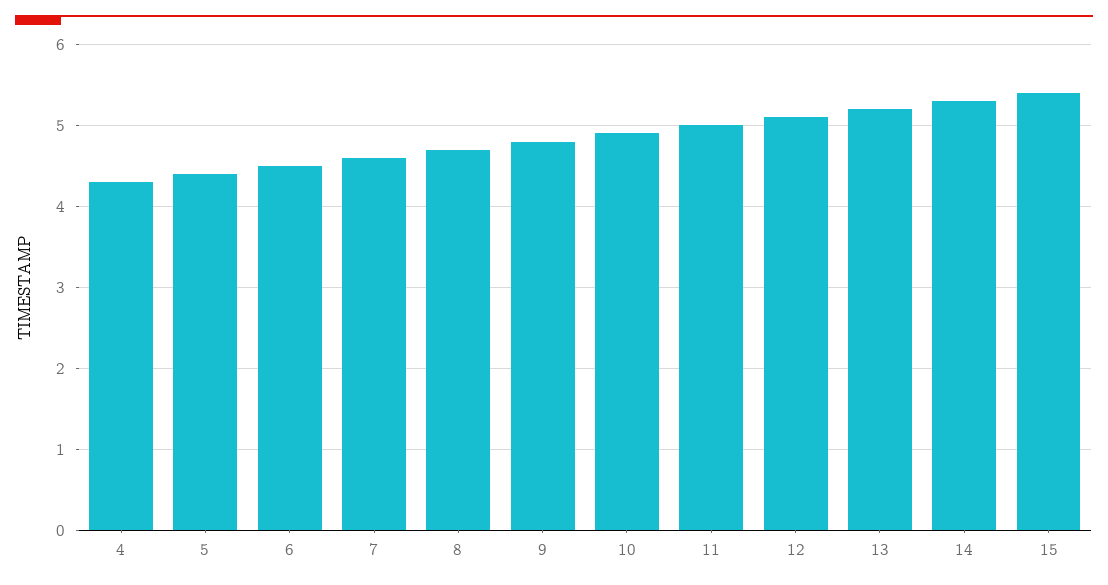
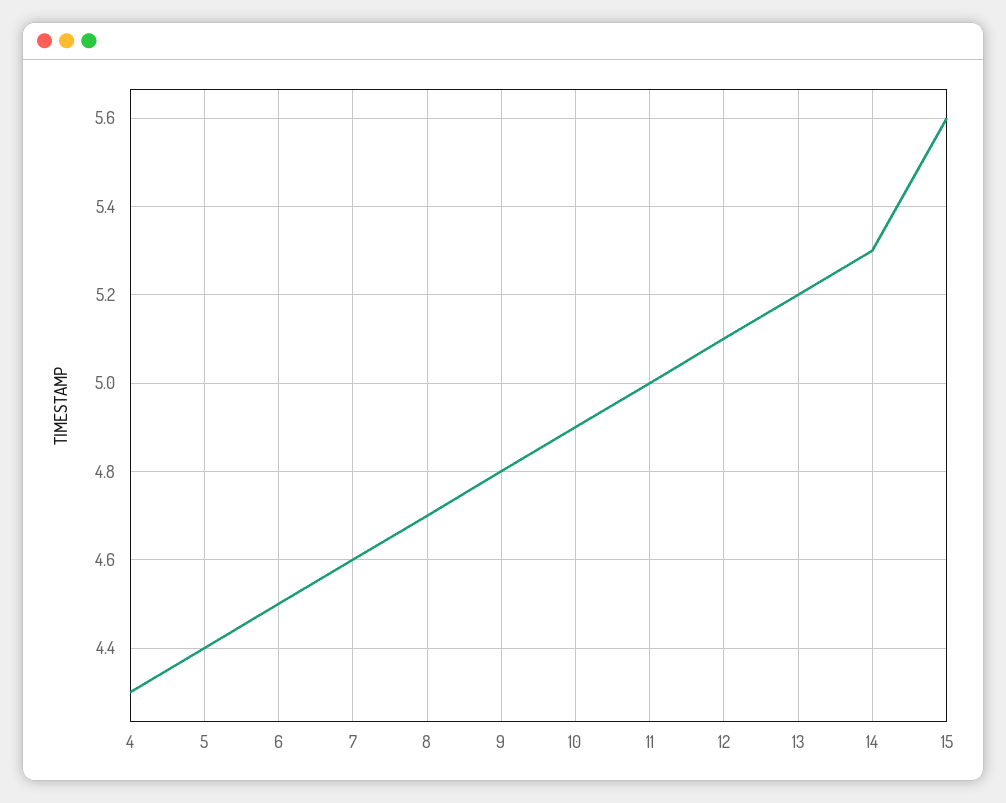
15: 5.4 -> 5.6

